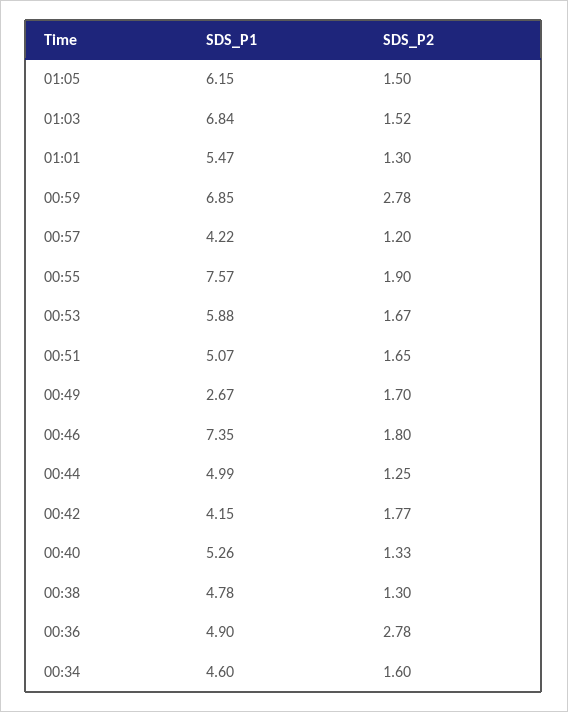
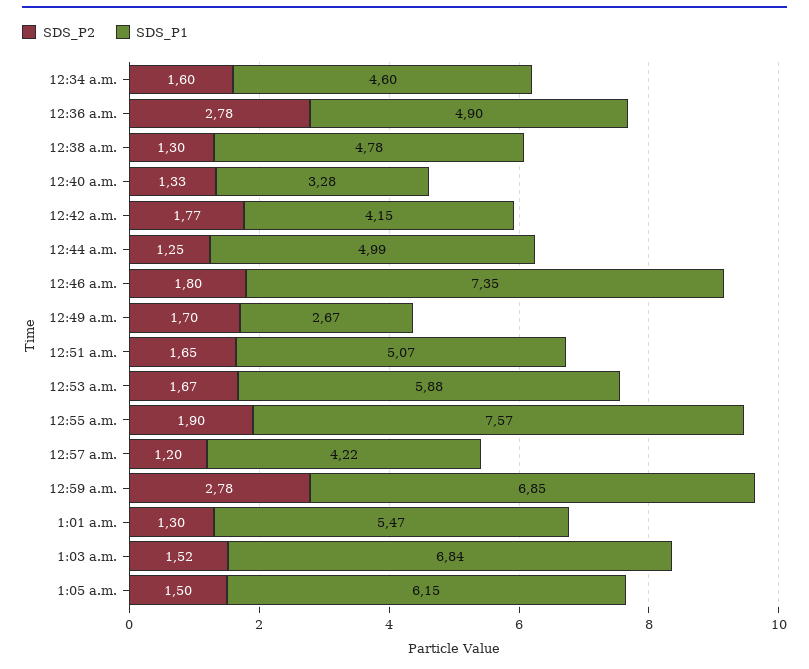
SDS_P1, 00:40: 5.26 -> 3.28

